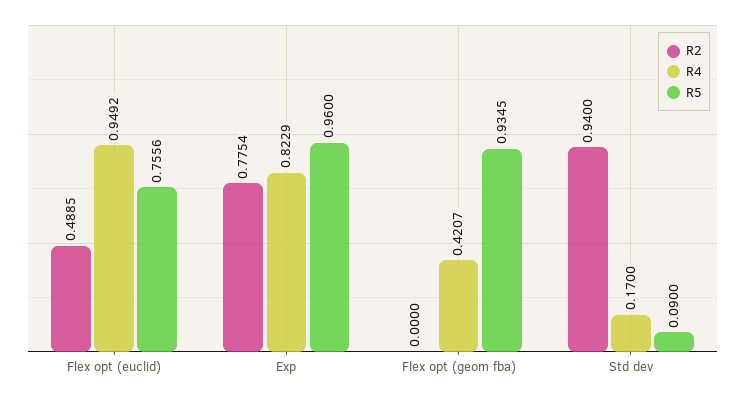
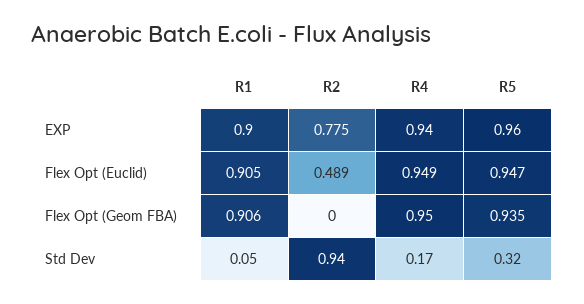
R5, Flex opt (euclid): 0.7556 -> 0.947
R4, Exp: 0.8229 -> 0.94
R4, Flex opt (geom fba): 0.4207 -> 0.95
R5, Std dev: 0.09 -> 0.32
R1, Exp: none -> 0.9
R1, Flex opt (euclid): none -> 0.905
R1, Flex opt (geom fba): none -> 0.906
R1, Std dev: none -> 0.05

